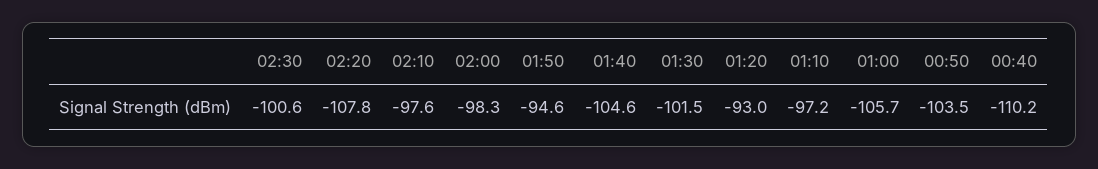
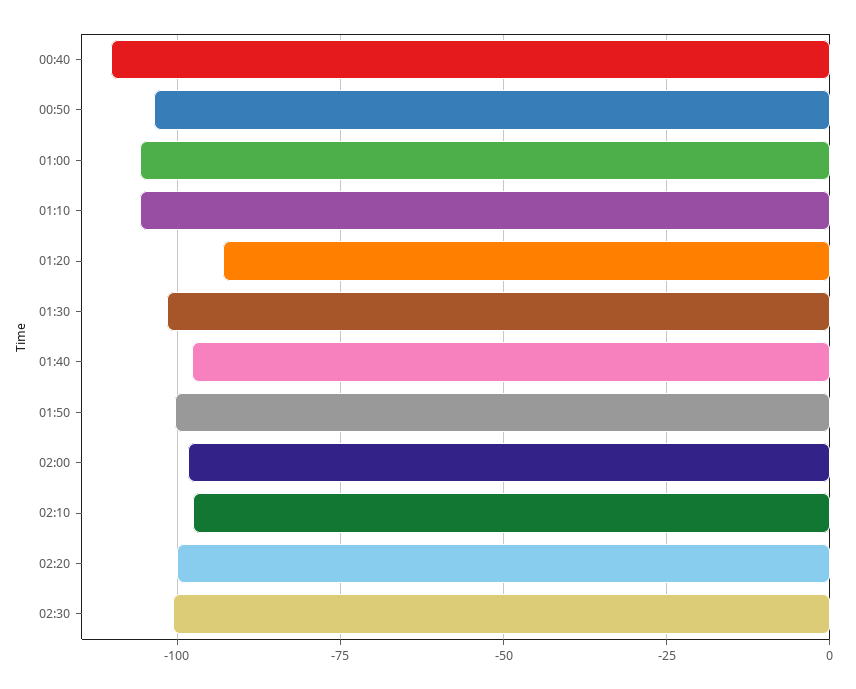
02:20: -107.8 -> -100
01:50: -94.6 -> -100
01:40: -104.6 -> -97.5
01:10: -97.2 -> -105

